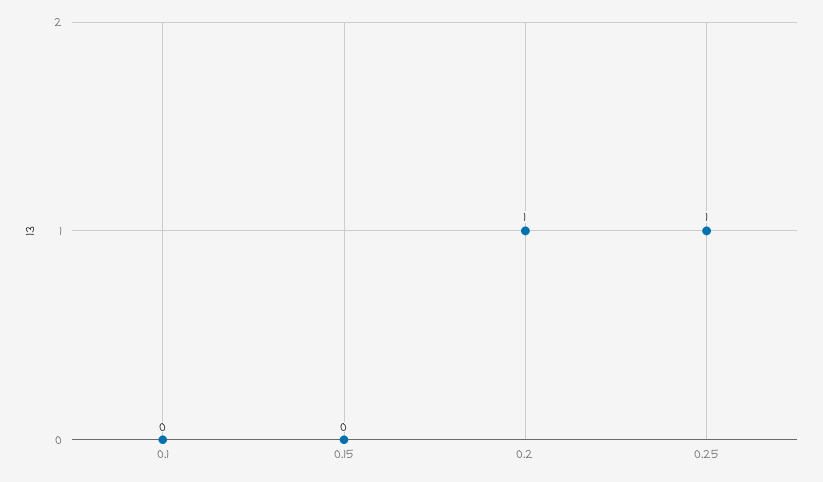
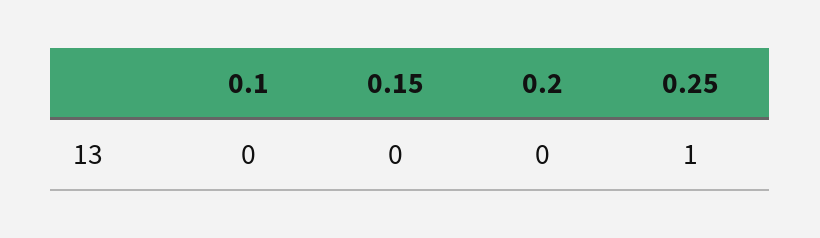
0.2: 1 -> 0

